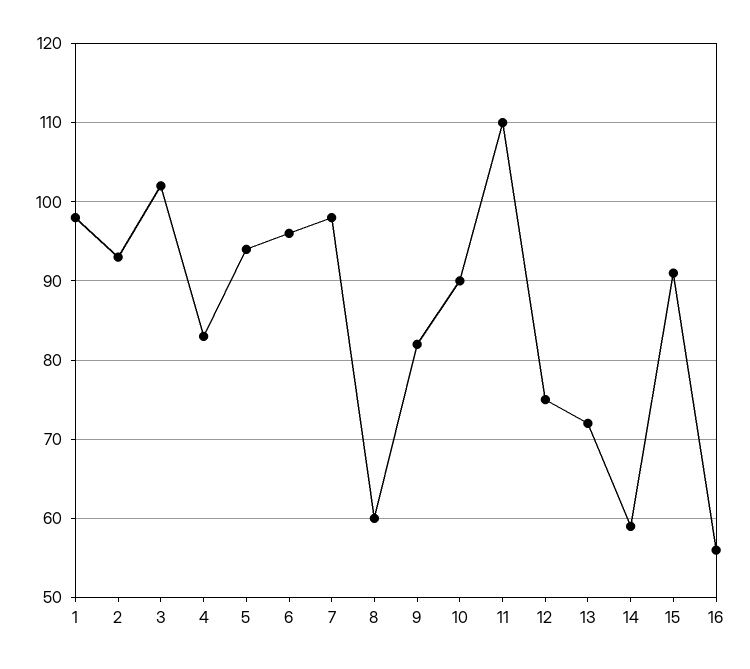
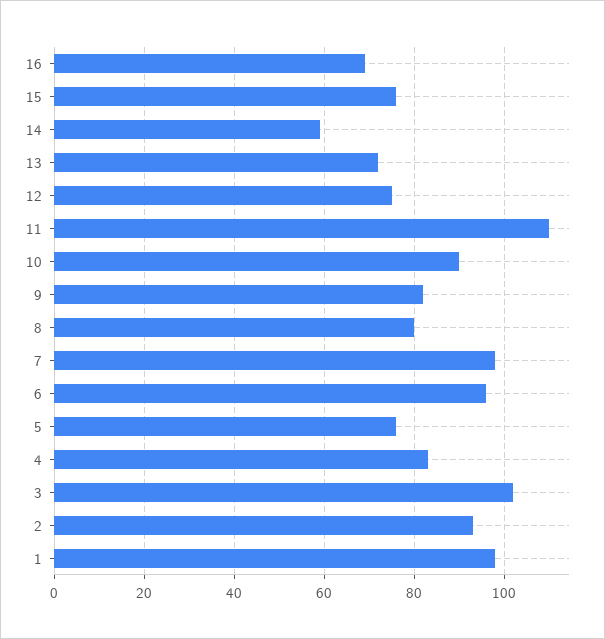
5: 94 -> 75
8: 60 -> 80
15: 91 -> 75
16: 56 -> 70

